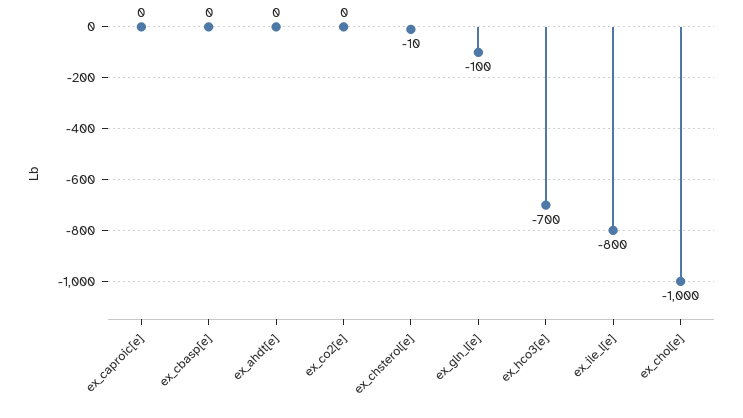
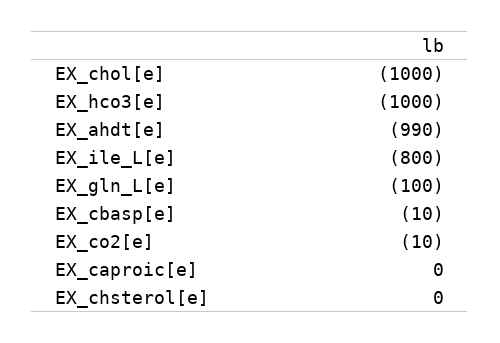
ex_cbasp[e]: 0 -> -10
ex_ahdt[e]: 0 -> -990
ex_co2[e]: 0 -> -10
ex_chsterol[e]: -10 -> 0
ex_hco3[e]: -700 -> -1000

